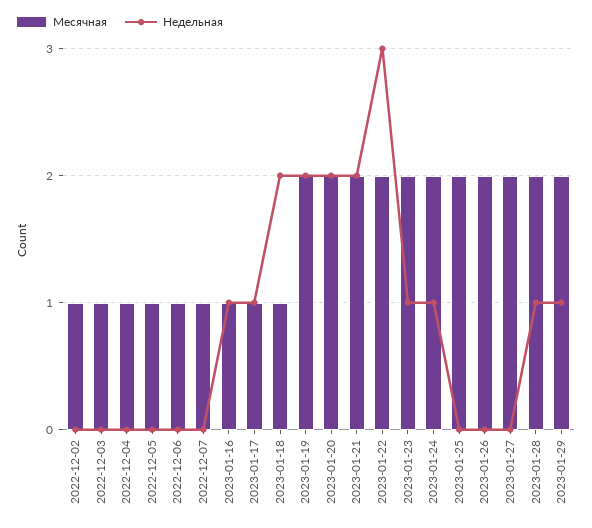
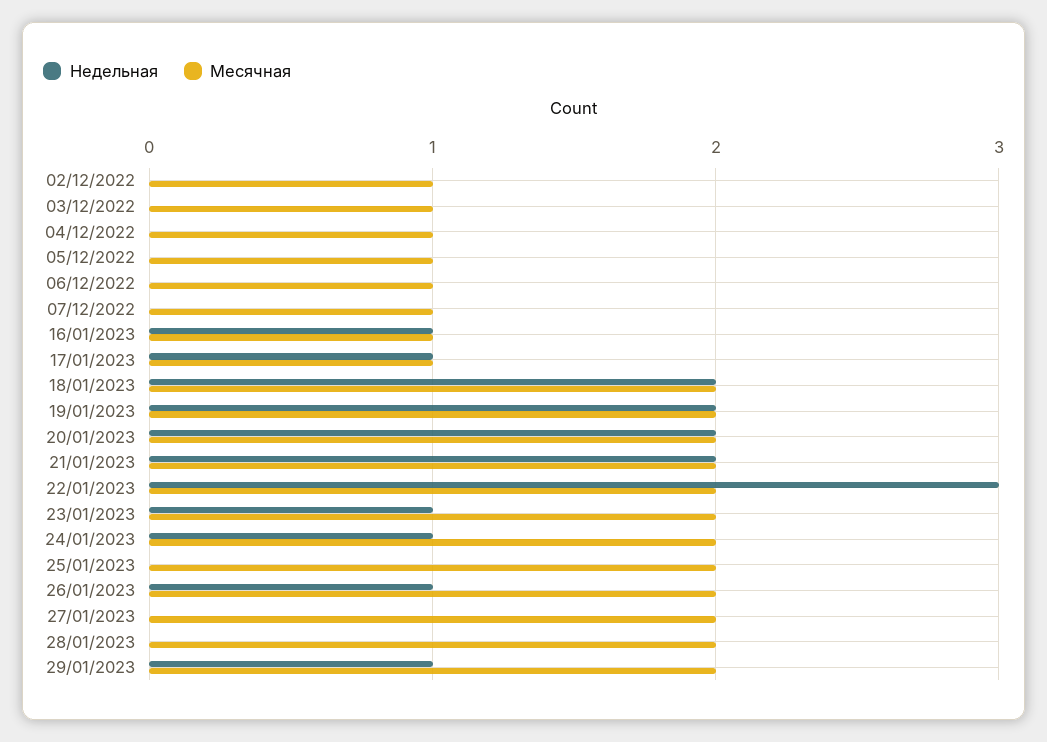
Месячная, 2023-01-18: 1 -> 2
Недельная, 2023-01-26: 0 -> 1
Недельная, 2023-01-28: 1 -> 0

